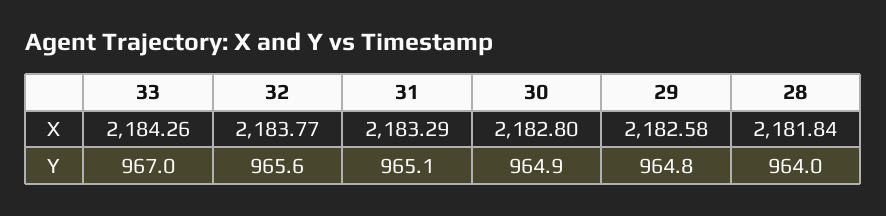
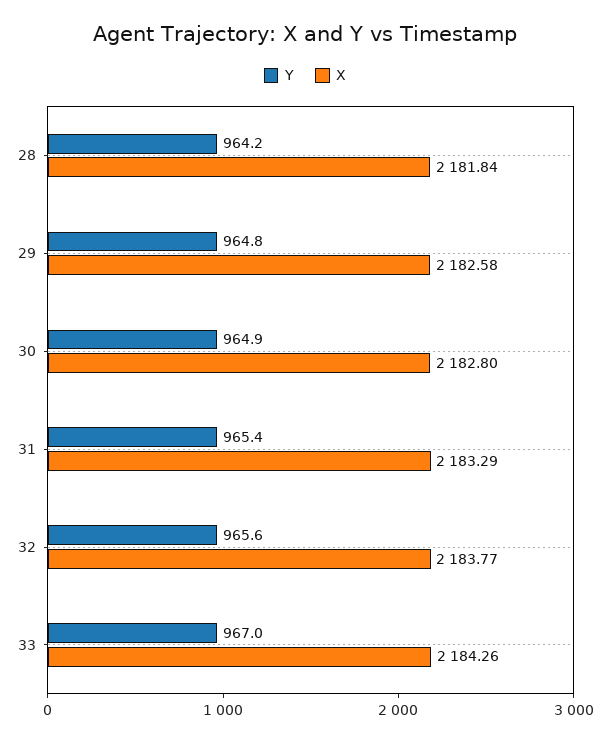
Y, 31: 965.1 -> 965.4
Y, 28: 964 -> 964.2

